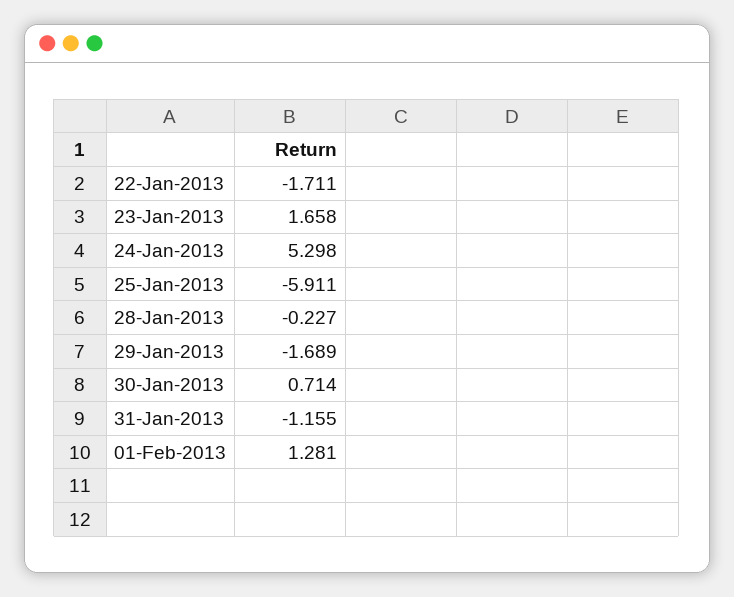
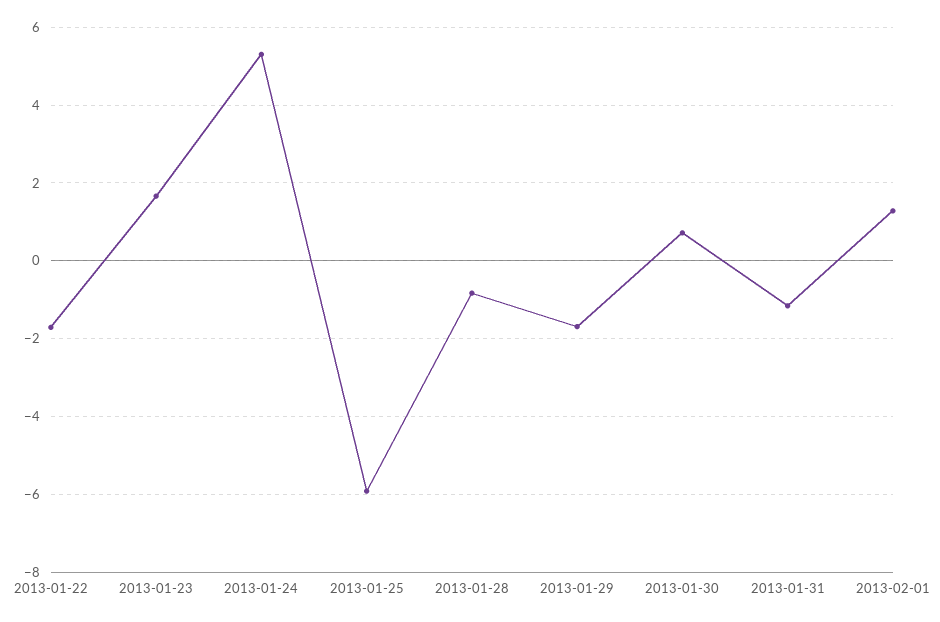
28-Jan-2013: -0.227 -> -0.8

